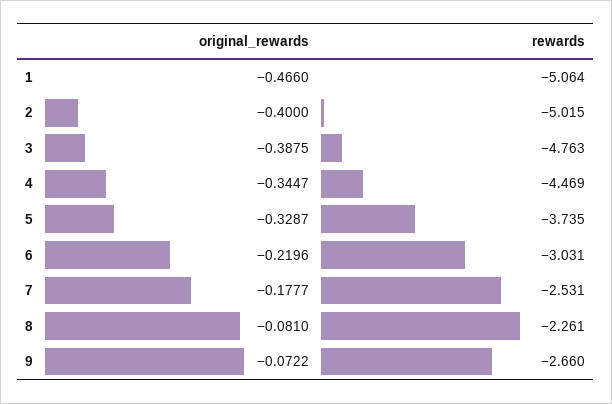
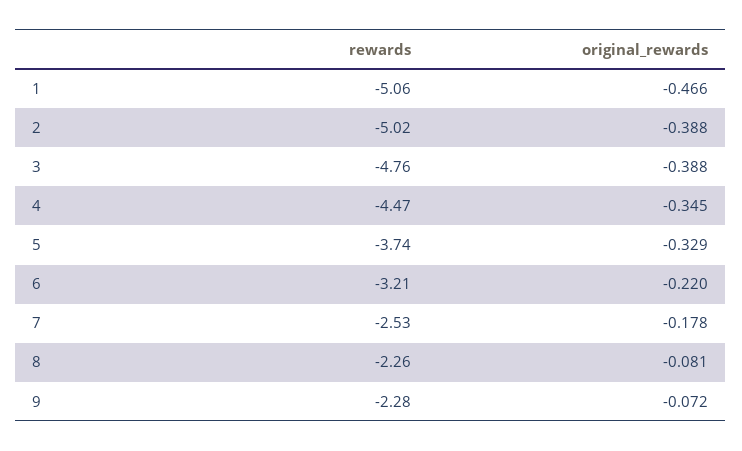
original_rewards, 2: -0.4 -> -0.388
rewards, 6: -3.031 -> -3.21
rewards, 9: -2.66 -> -2.28

